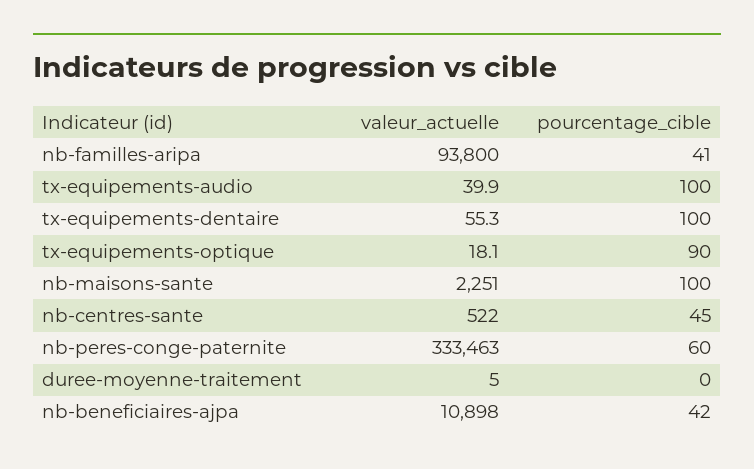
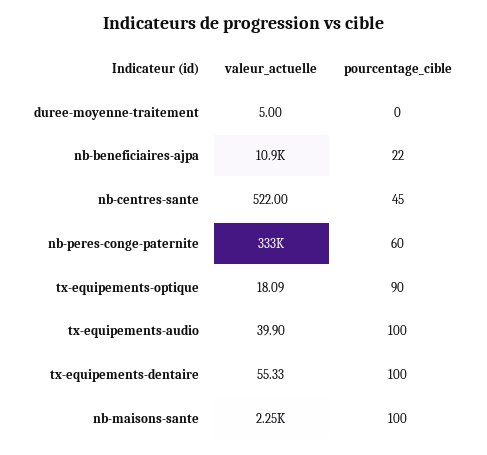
valeur_actuelle, nb-familles-aripa: 93800 -> none
pourcentage_cible, nb-familles-aripa: 41 -> none
pourcentage_cible, nb-beneficiaires-ajpa: 42 -> 22

